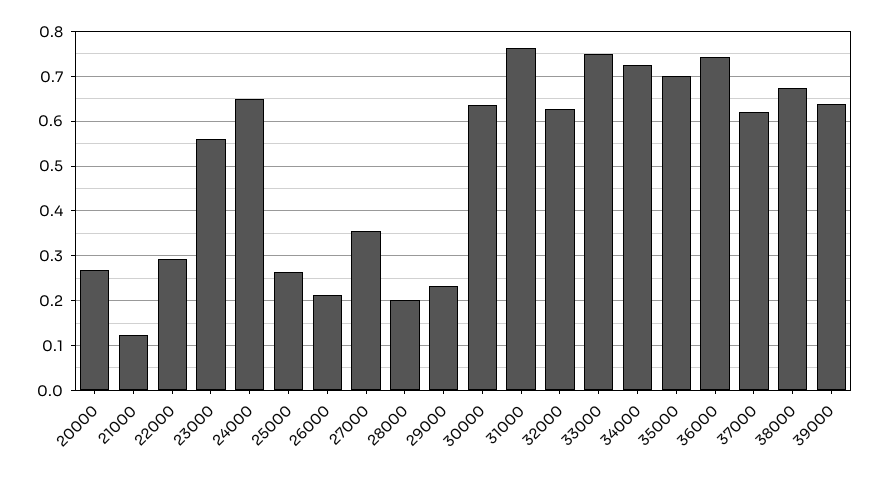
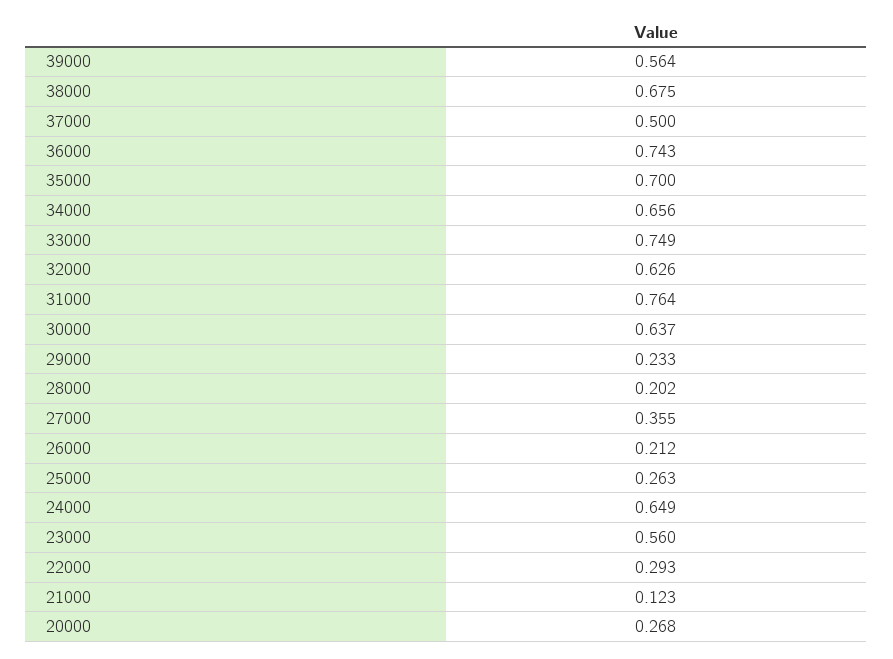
34000: 0.72 -> 0.656
37000: 0.62 -> 0.5
39000: 0.64 -> 0.564

